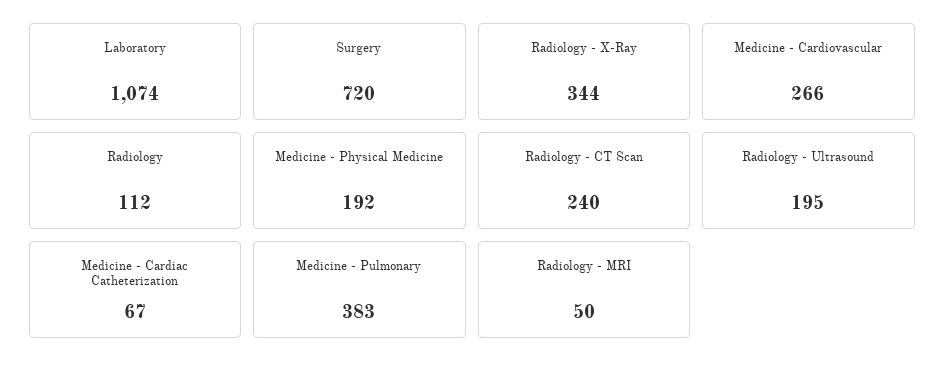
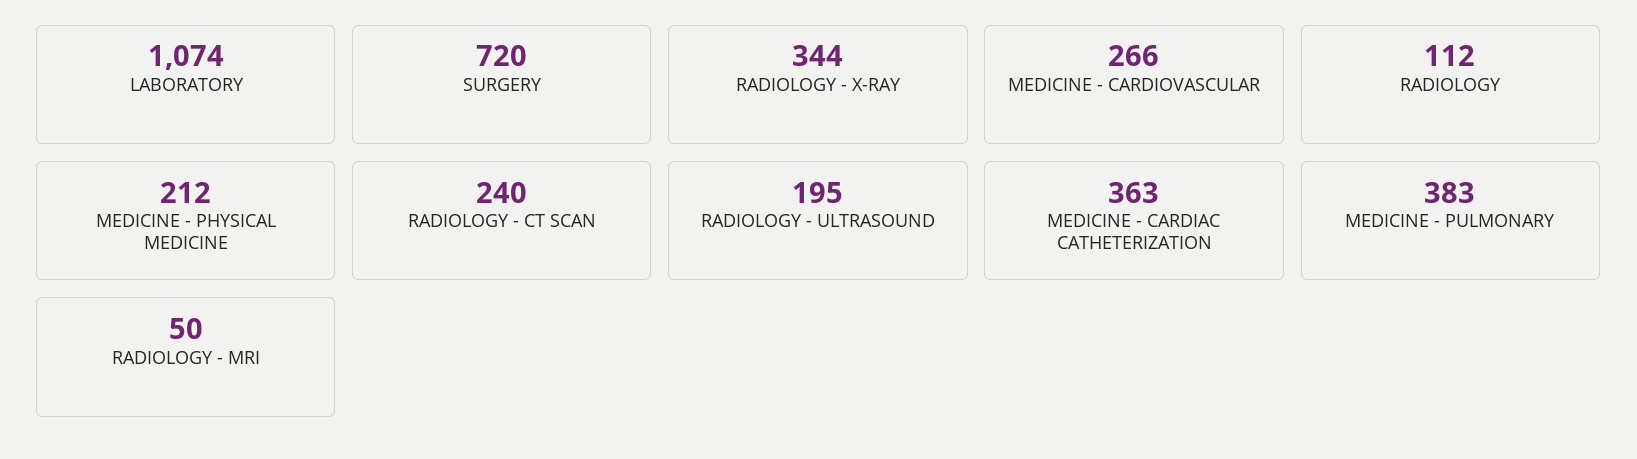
Medicine - Physical Medicine: 192 -> 212
Medicine - Cardiac Catheterization: 67 -> 363

